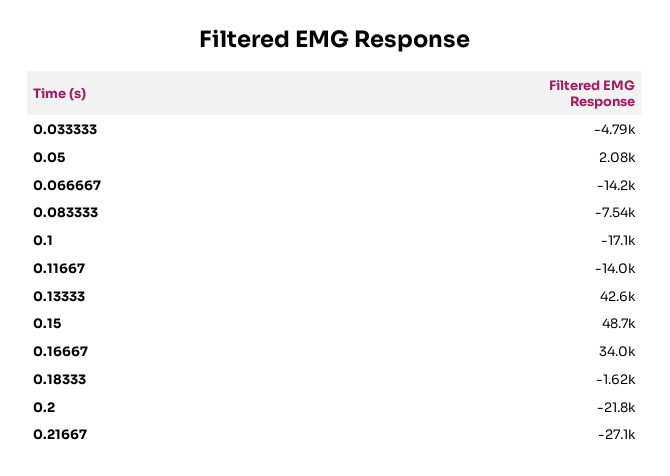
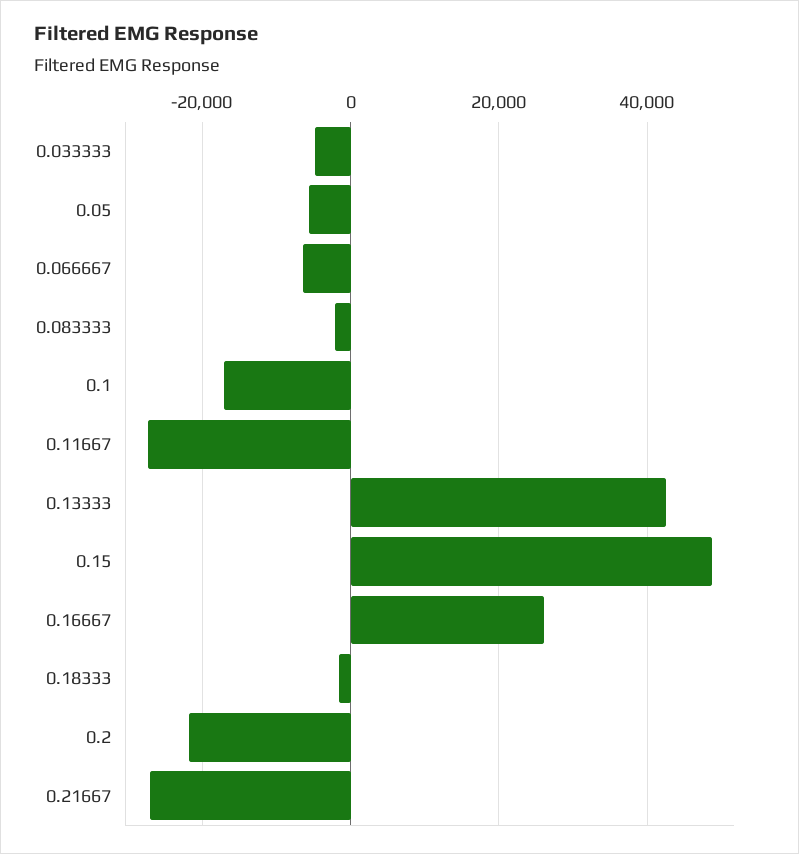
0.05: 2080 -> -6000
0.066667: -14200 -> -6000
0.083333: -7540 -> -2000
0.11667: -14000 -> -28000
0.16667: 34000 -> 26000

